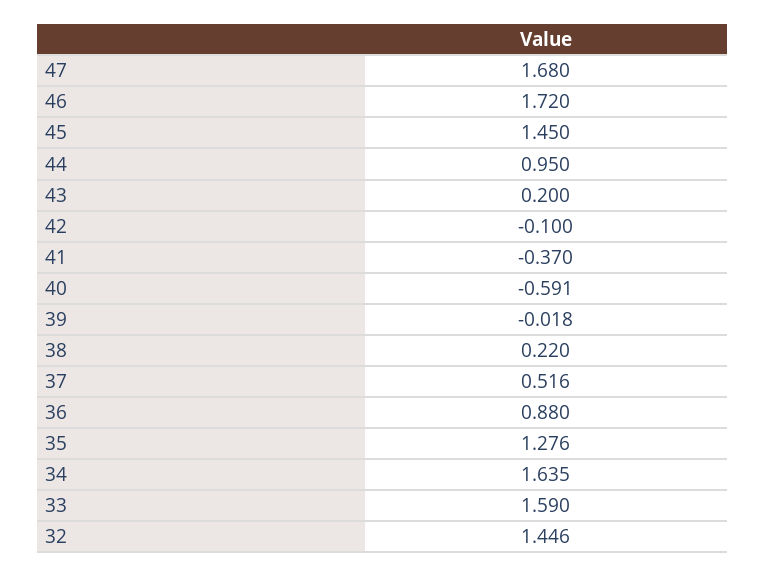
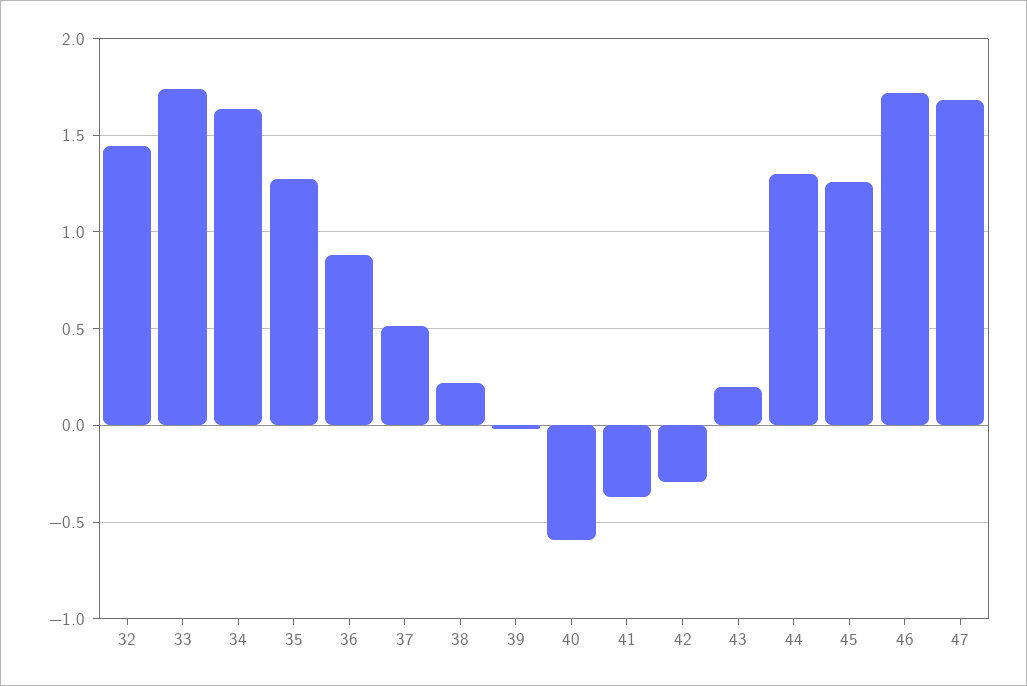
45: 1.45 -> 1.25
44: 0.95 -> 1.3
42: -0.1 -> -0.3
33: 1.59 -> 1.75

